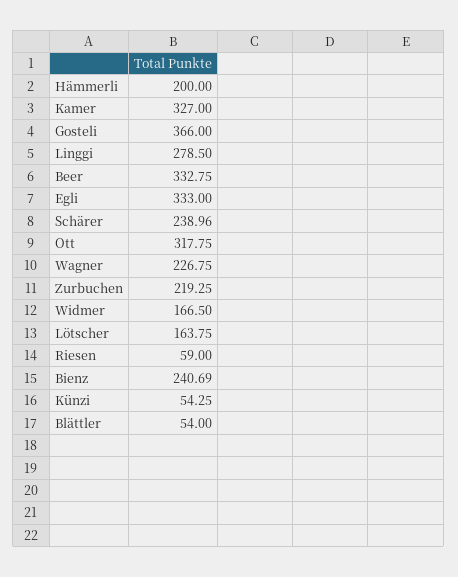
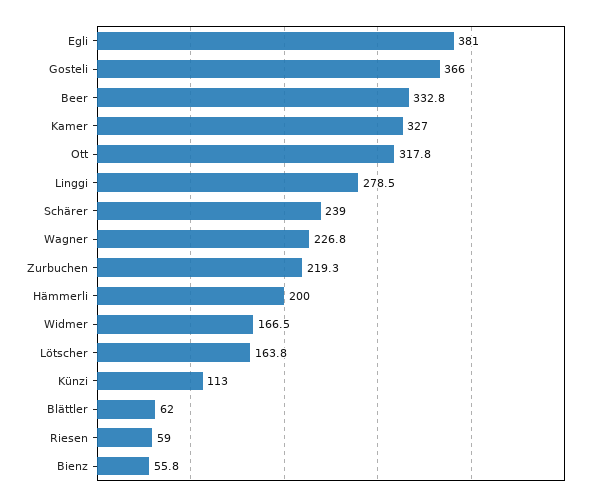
Egli: 333 -> 381
Bienz: 240.69 -> 55.8
Künzi: 54.25 -> 113
Blättler: 54 -> 62

